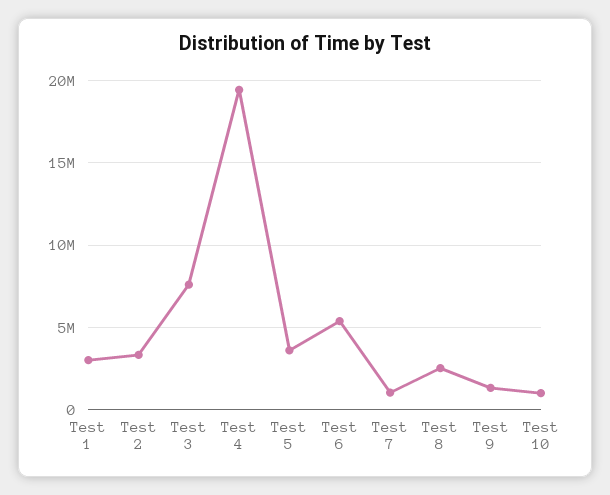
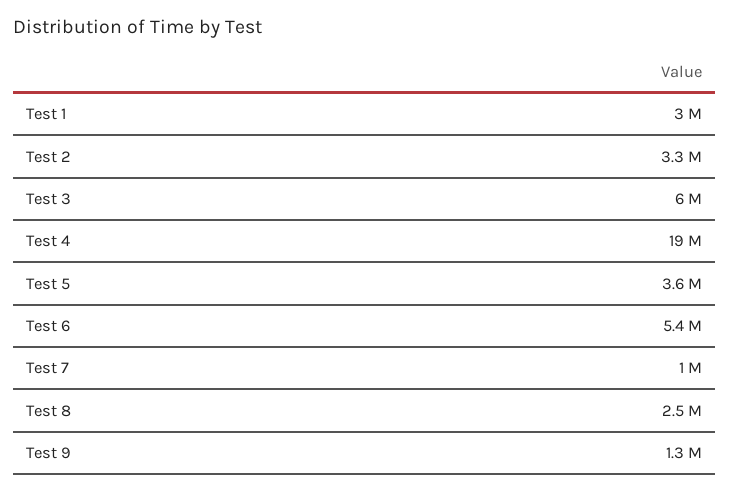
Test 3: 7500000 -> 6000000
Test 10: 1000000 -> none

